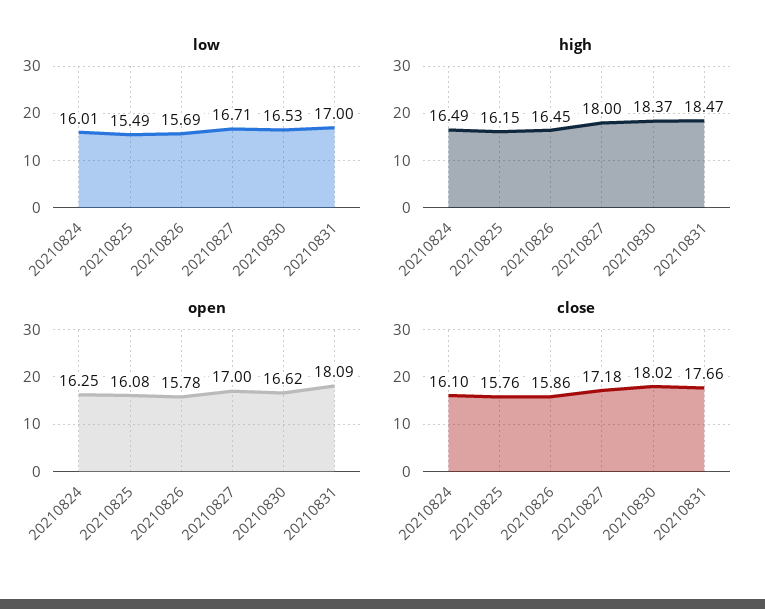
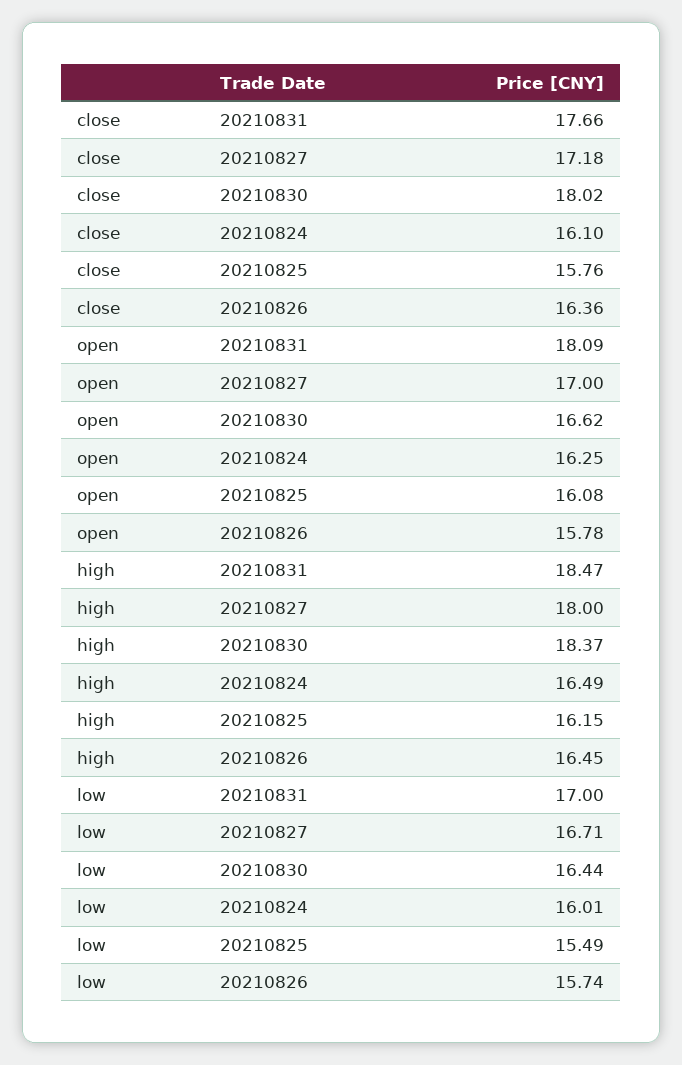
low, 20210826: 15.69 -> 15.74
low, 20210830: 16.53 -> 16.44
close, 20210826: 15.86 -> 16.36

